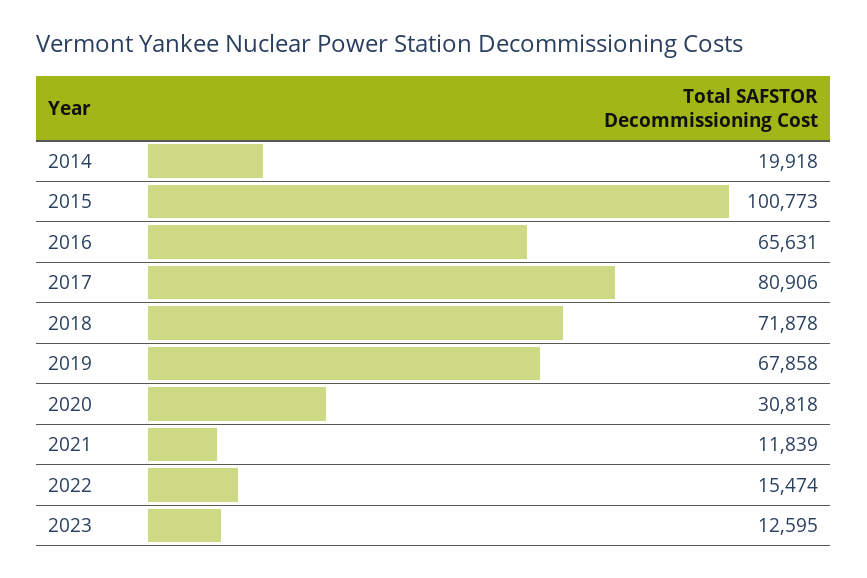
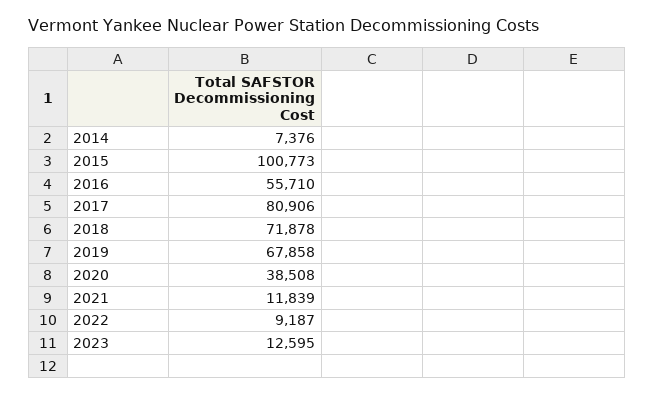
2014: 19918 -> 7376
2016: 65631 -> 55710
2020: 30818 -> 38508
2022: 15474 -> 9187

